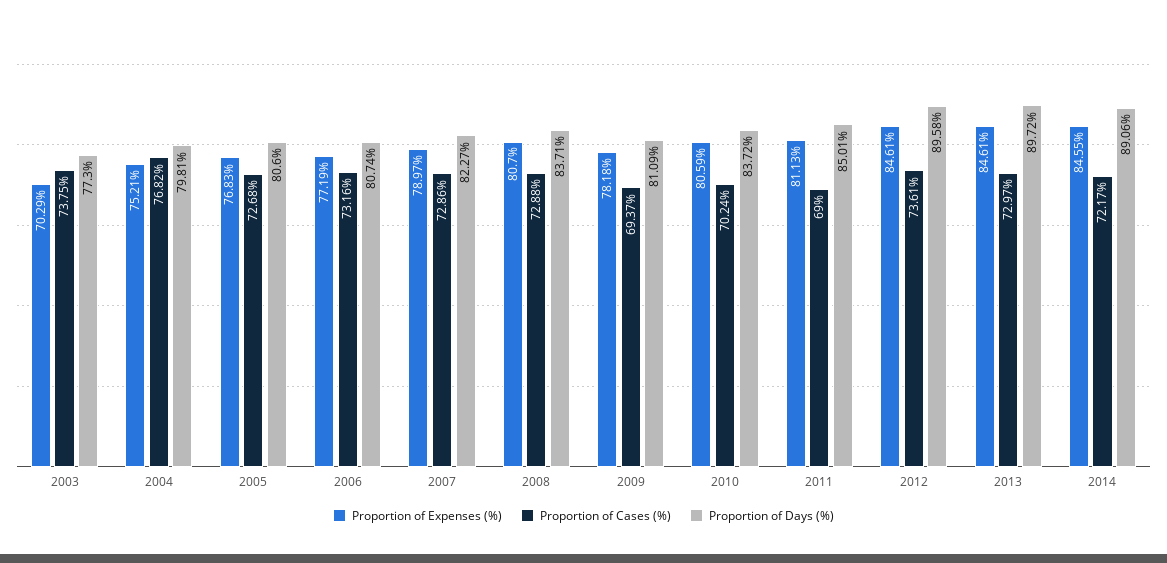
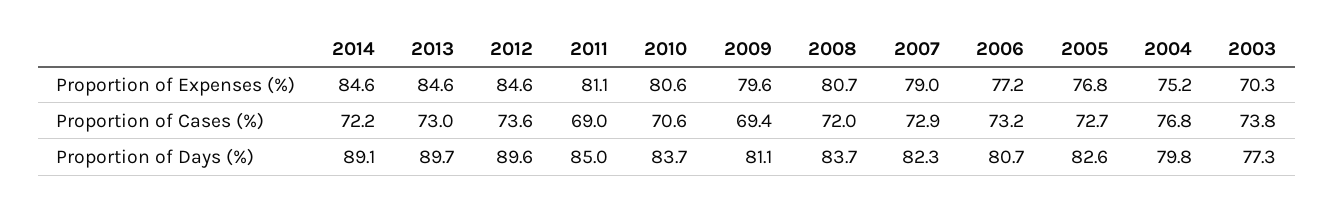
Proportion of Days (%), 2005: 80.6 -> 82.6
Proportion of Cases (%), 2008: 72.88 -> 72
Proportion of Expenses (%), 2009: 78.18 -> 79.6
Proportion of Cases (%), 2010: 70.24 -> 70.6

